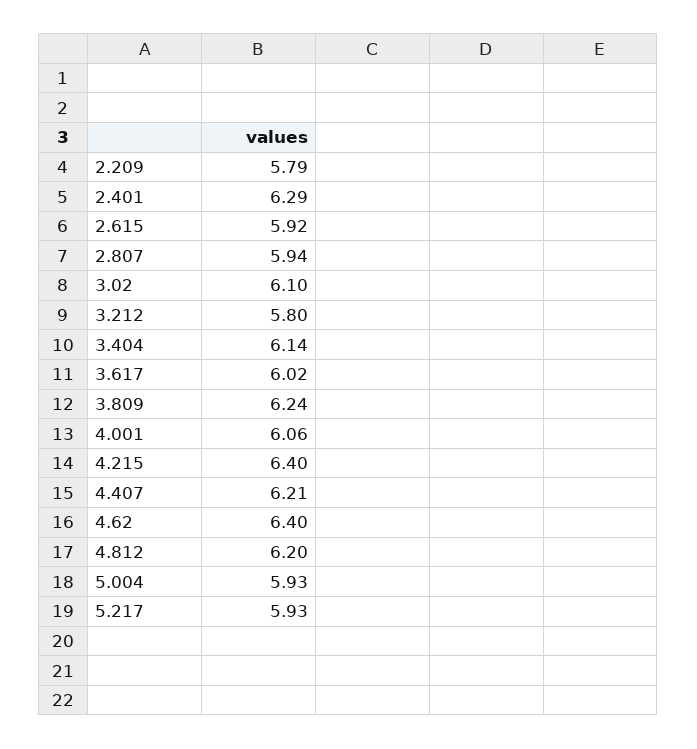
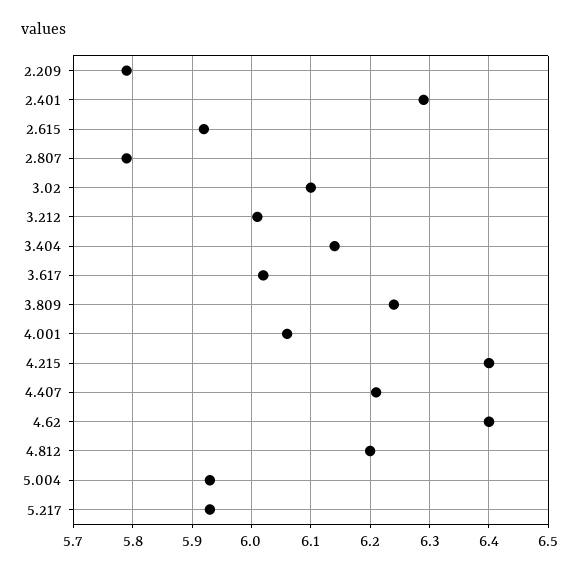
2.807: 5.94 -> 5.8
3.212: 5.8 -> 6

